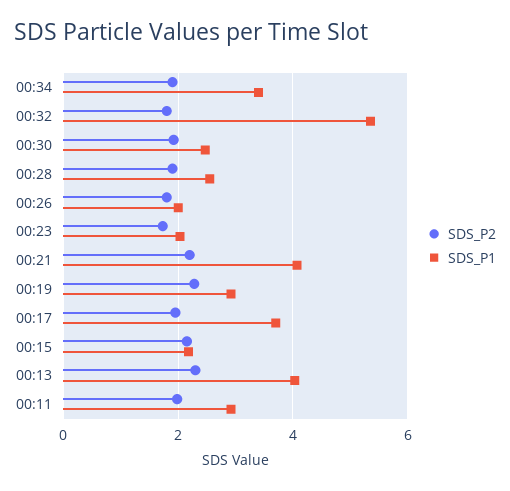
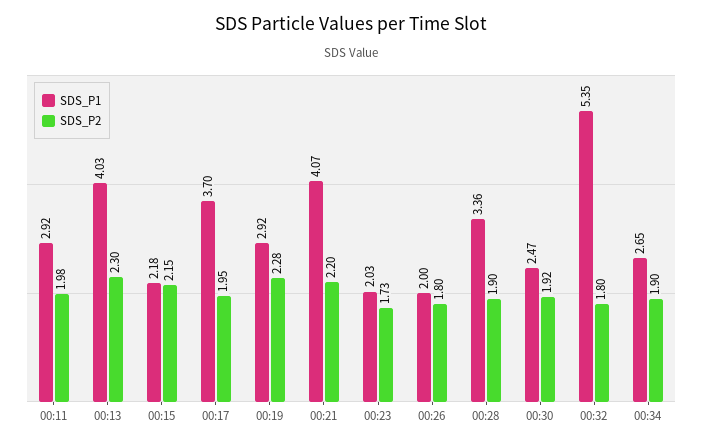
SDS_P1, 00:34: 3.4 -> 2.65
SDS_P1, 00:28: 2.6 -> 3.36

